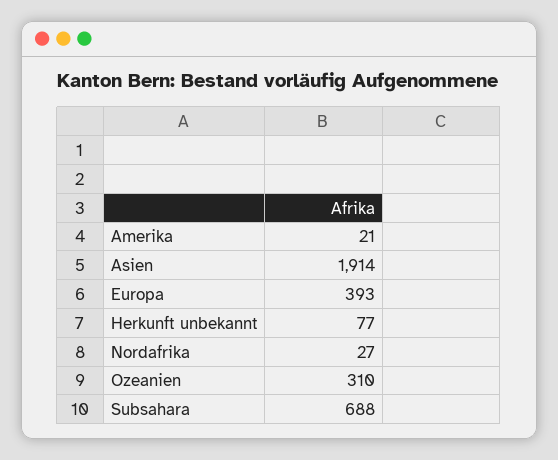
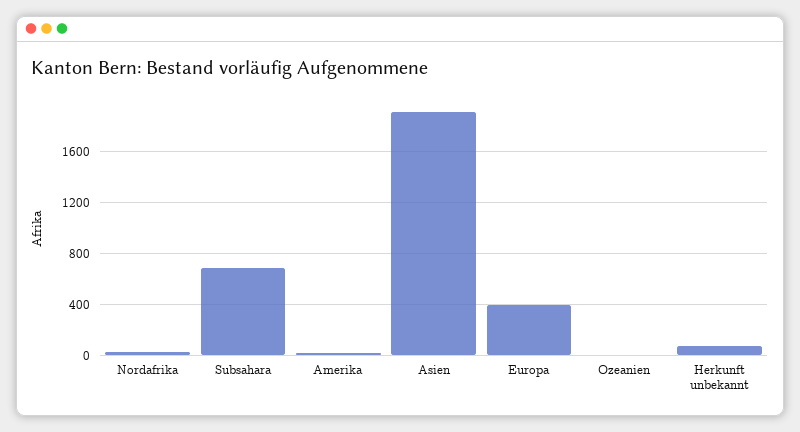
Ozeanien: 310 -> 0

